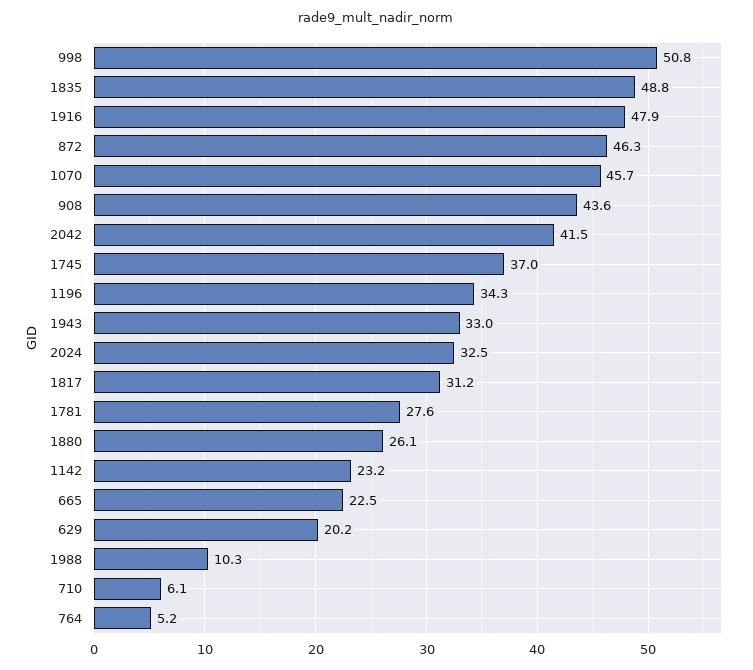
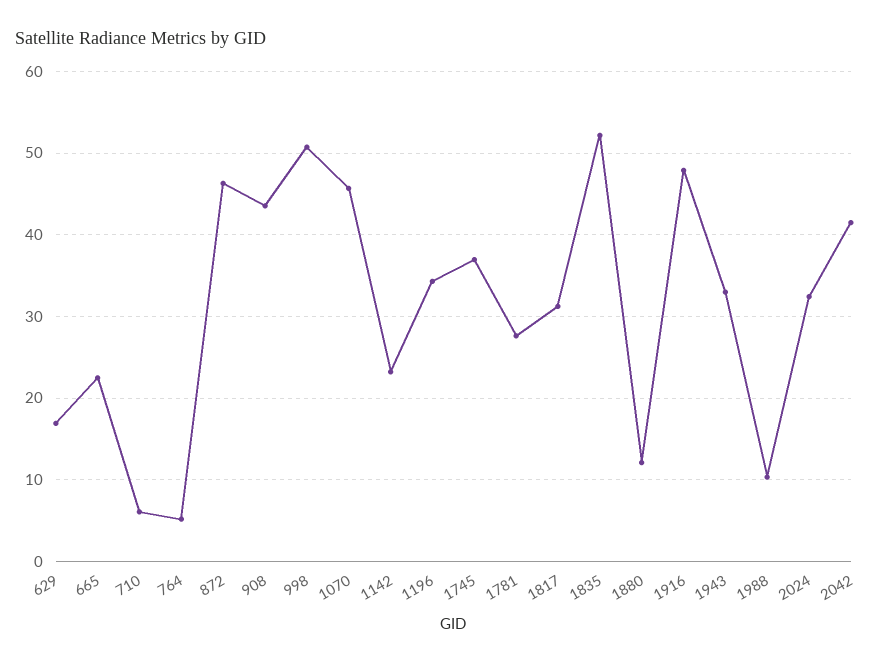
1835: 48.8 -> 52
1880: 26.1 -> 12
629: 20.2 -> 17

